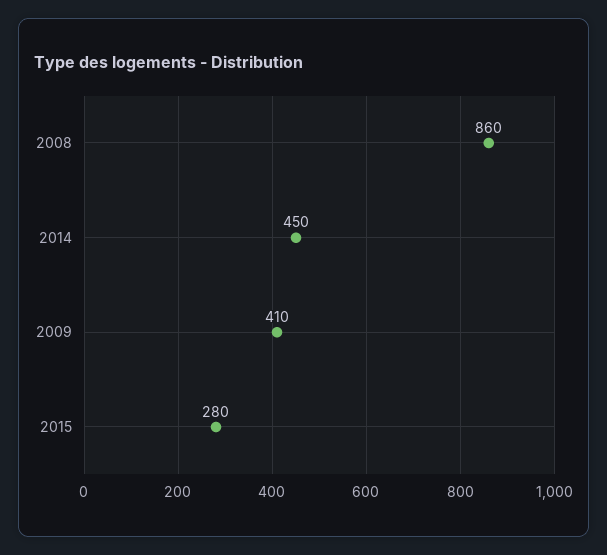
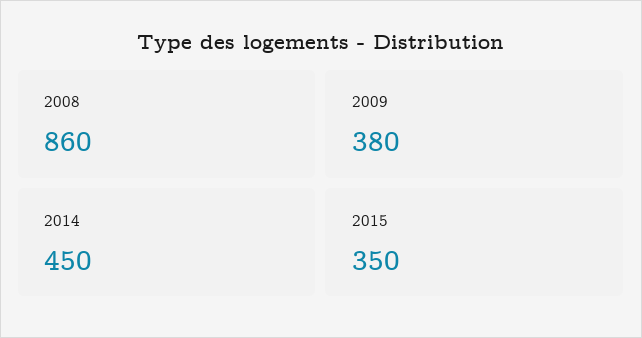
2009: 410 -> 380
2015: 280 -> 350

